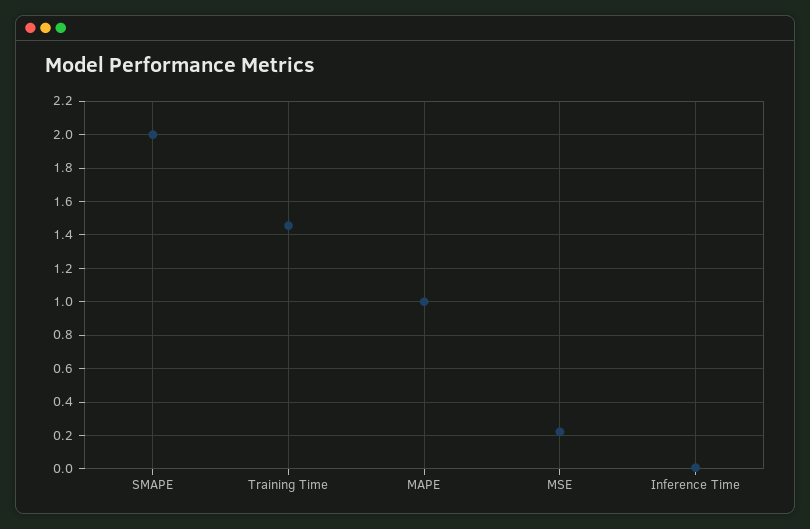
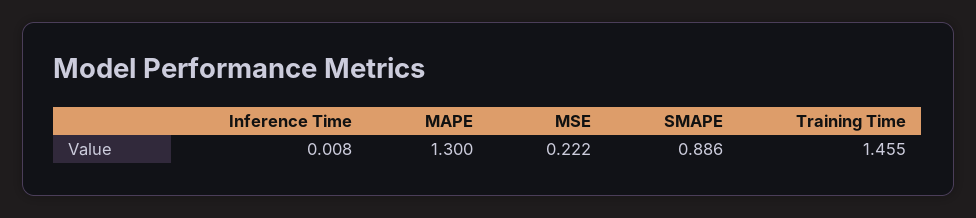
SMAPE: 2 -> 0.886
MAPE: 1 -> 1.3

